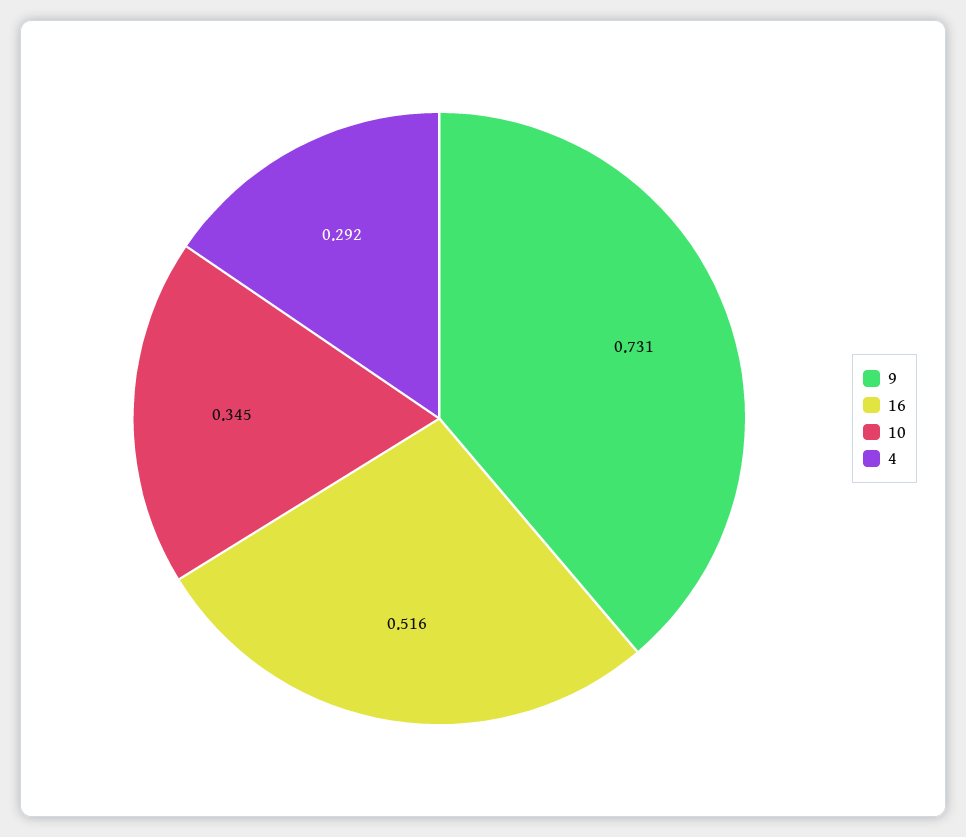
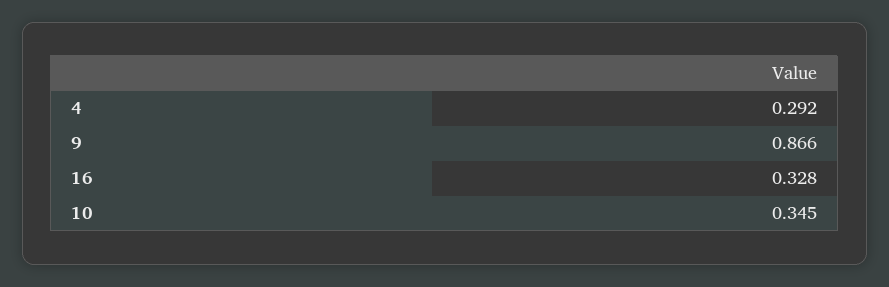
9: 0.731 -> 0.866
16: 0.516 -> 0.328

